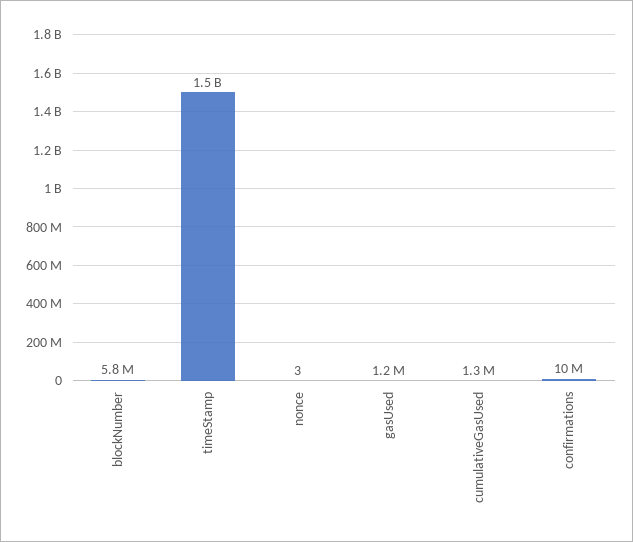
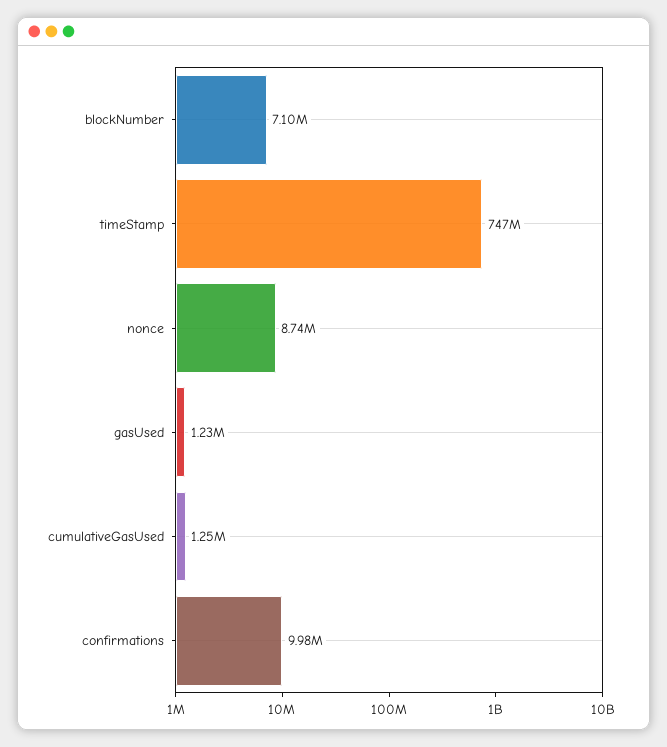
blockNumber: 5800000 -> 7100000
timeStamp: 1500000000 -> 747000000
nonce: 3 -> 8740000

